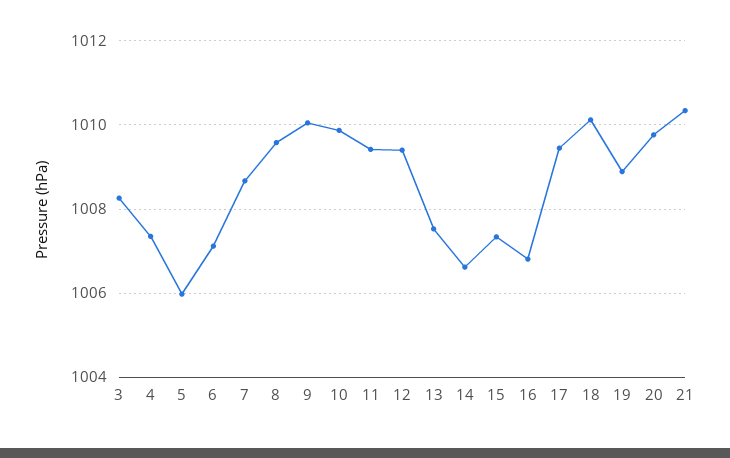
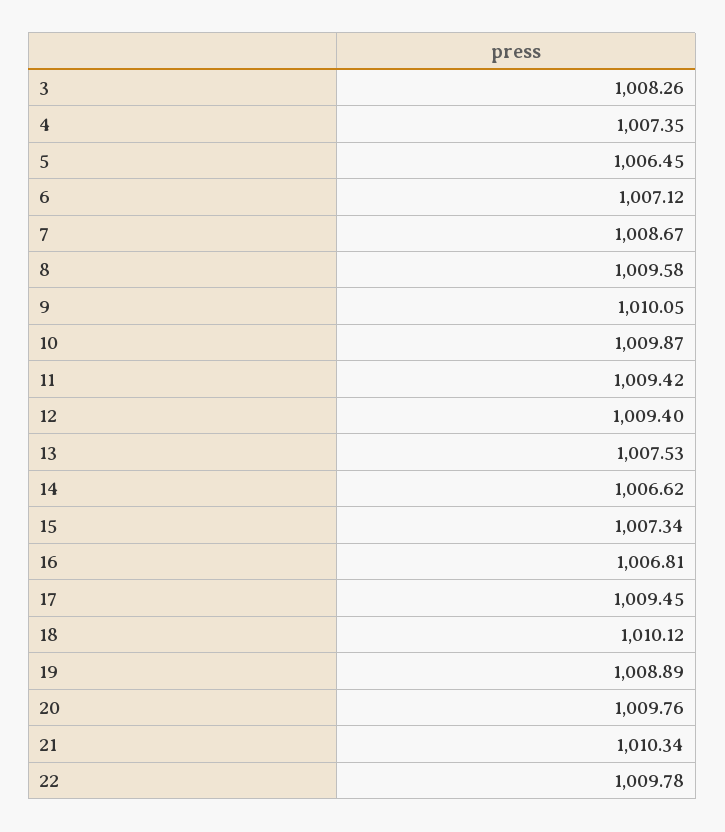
5: 1006 -> 1006.45
22: none -> 1009.78

